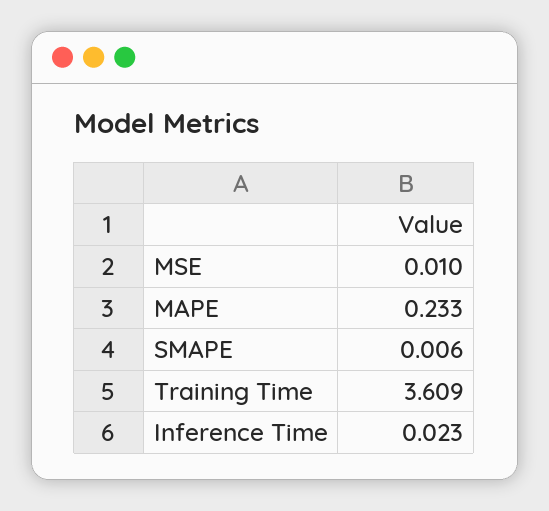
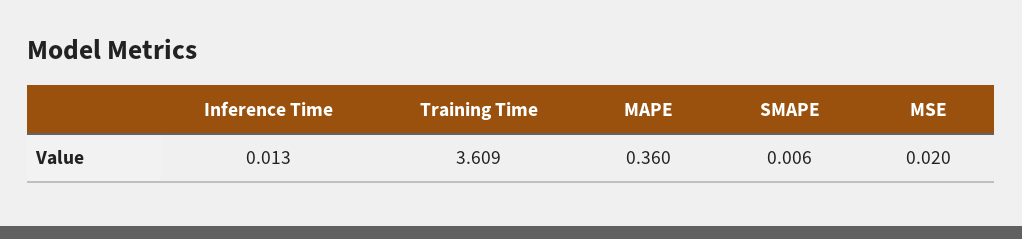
MSE: 0.01 -> 0.02
MAPE: 0.233 -> 0.36
Inference Time: 0.023 -> 0.013

